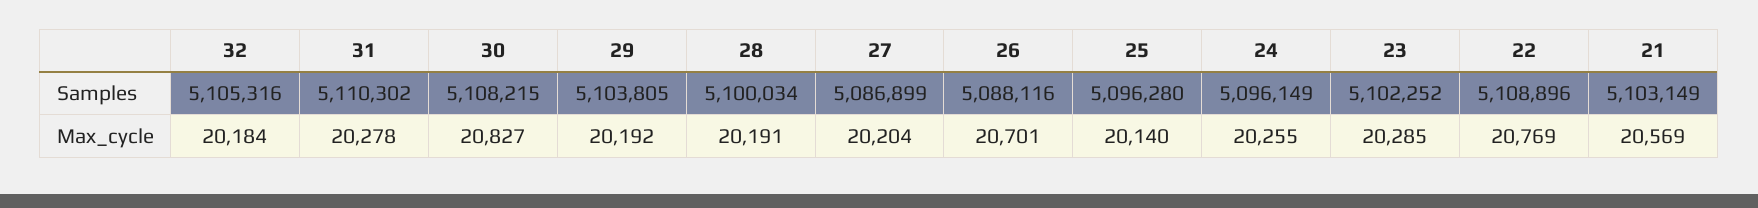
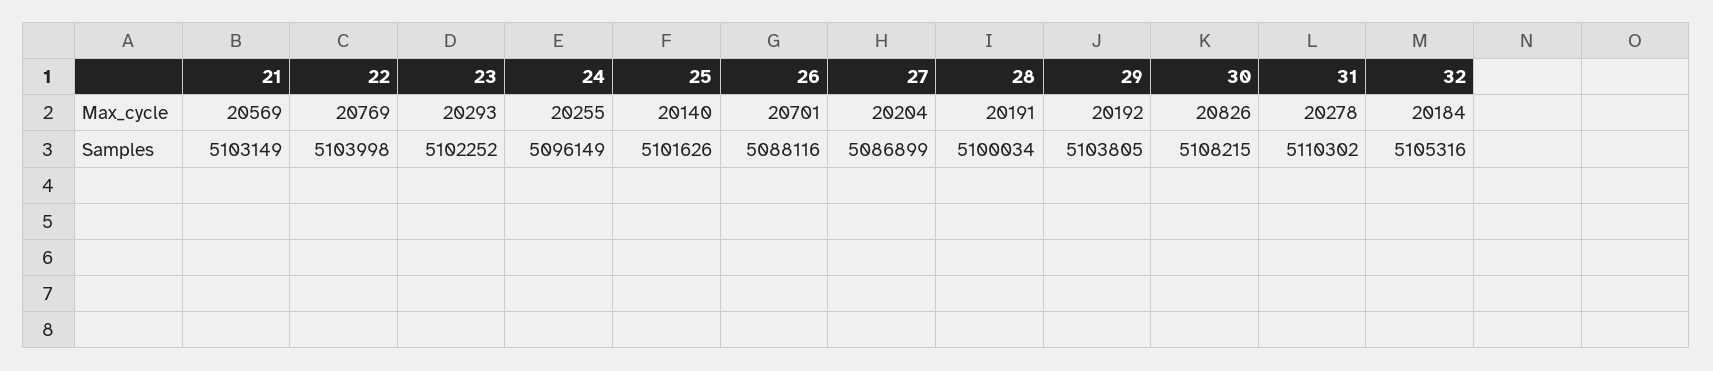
25, Samples: 5096280 -> 5101626
22, Samples: 5108896 -> 5103998
30, Max_cycle: 20827 -> 20826
23, Max_cycle: 20285 -> 20293

